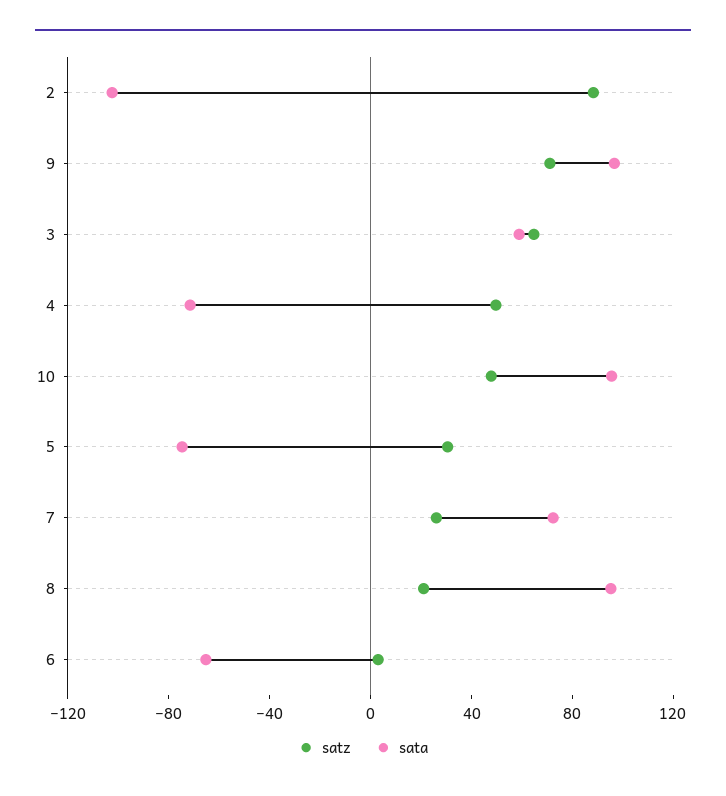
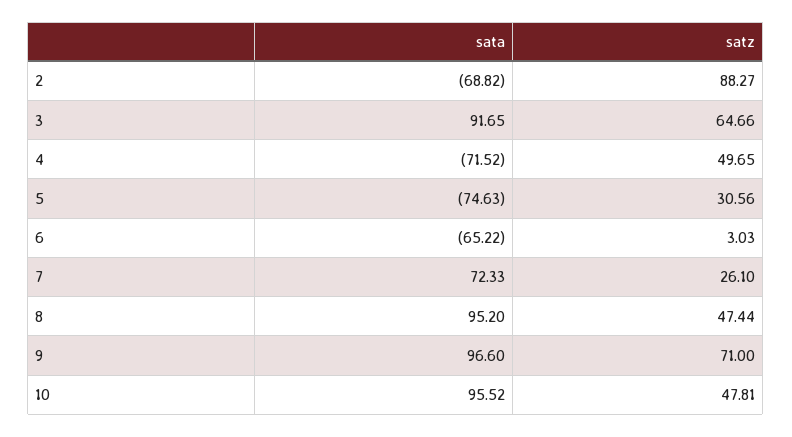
sata, 2: -100 -> -68.82
sata, 3: 60 -> 91.65
satz, 8: 20 -> 47.44

